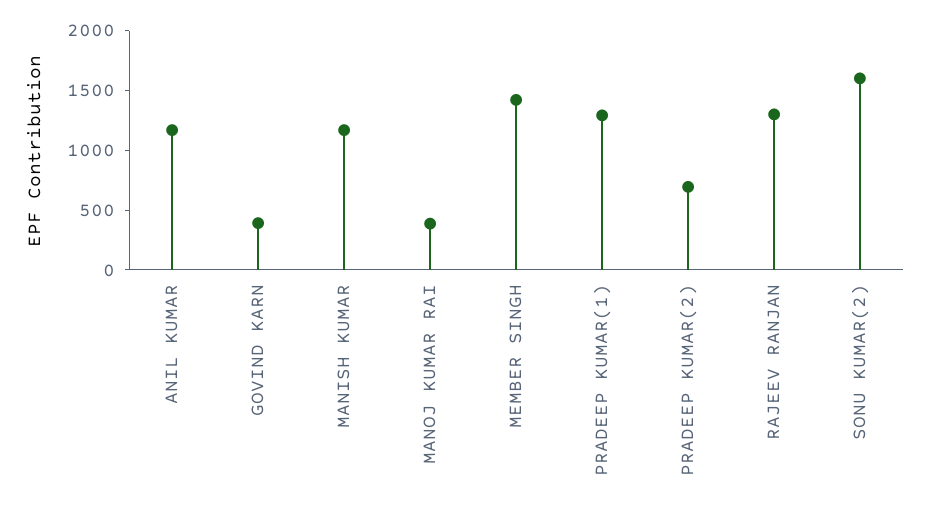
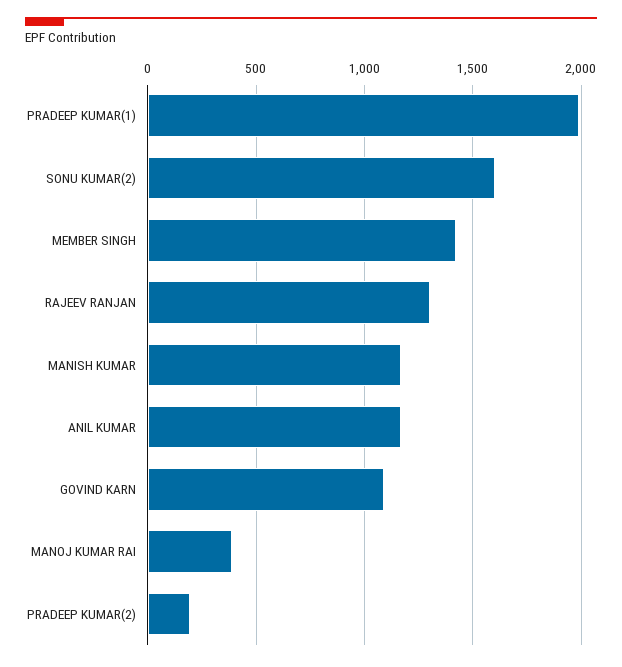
GOVIND KARN: 400 -> 1100
PRADEEP KUMAR(1): 1300 -> 2000
PRADEEP KUMAR(2): 700 -> 200

